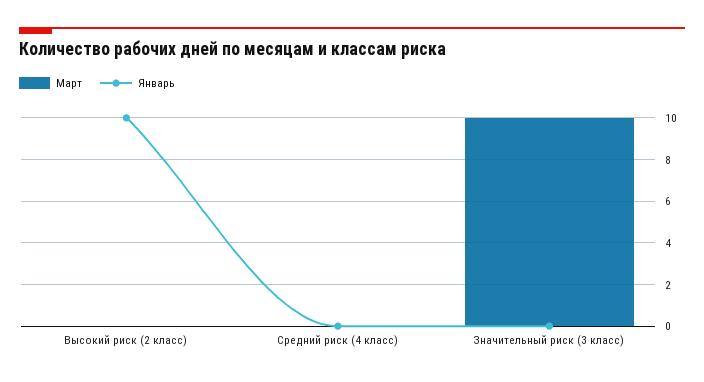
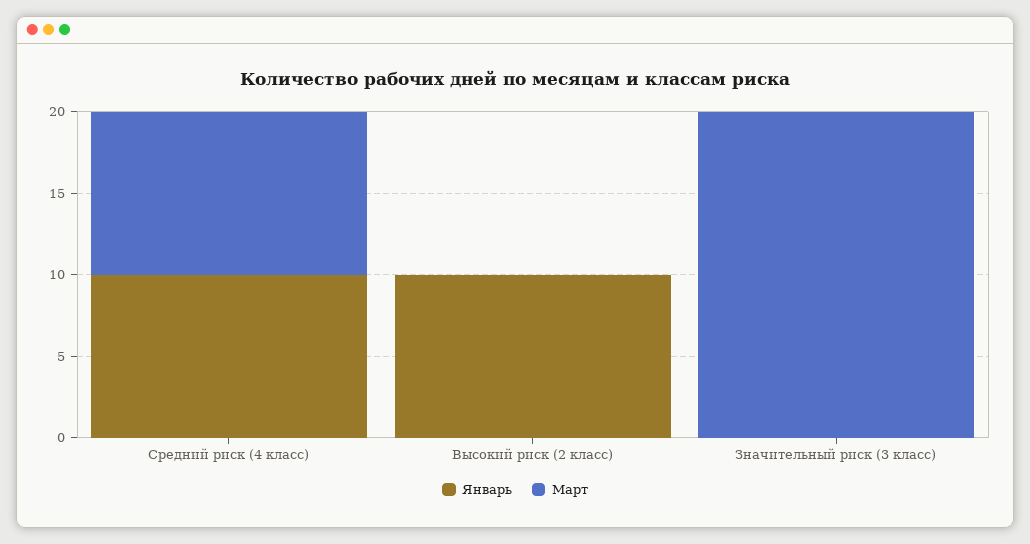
Март, Средний риск (4 класс): 0 -> 10
Январь, Средний риск (4 класс): 0 -> 10
Март, Значительный риск (3 класс): 10 -> 20

